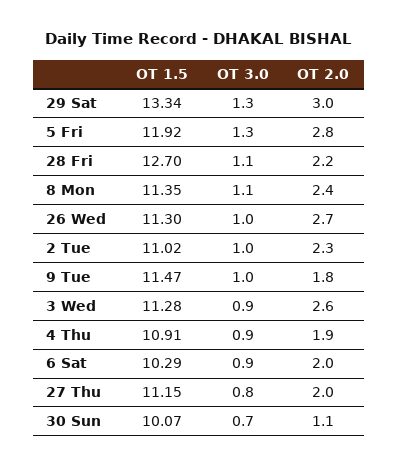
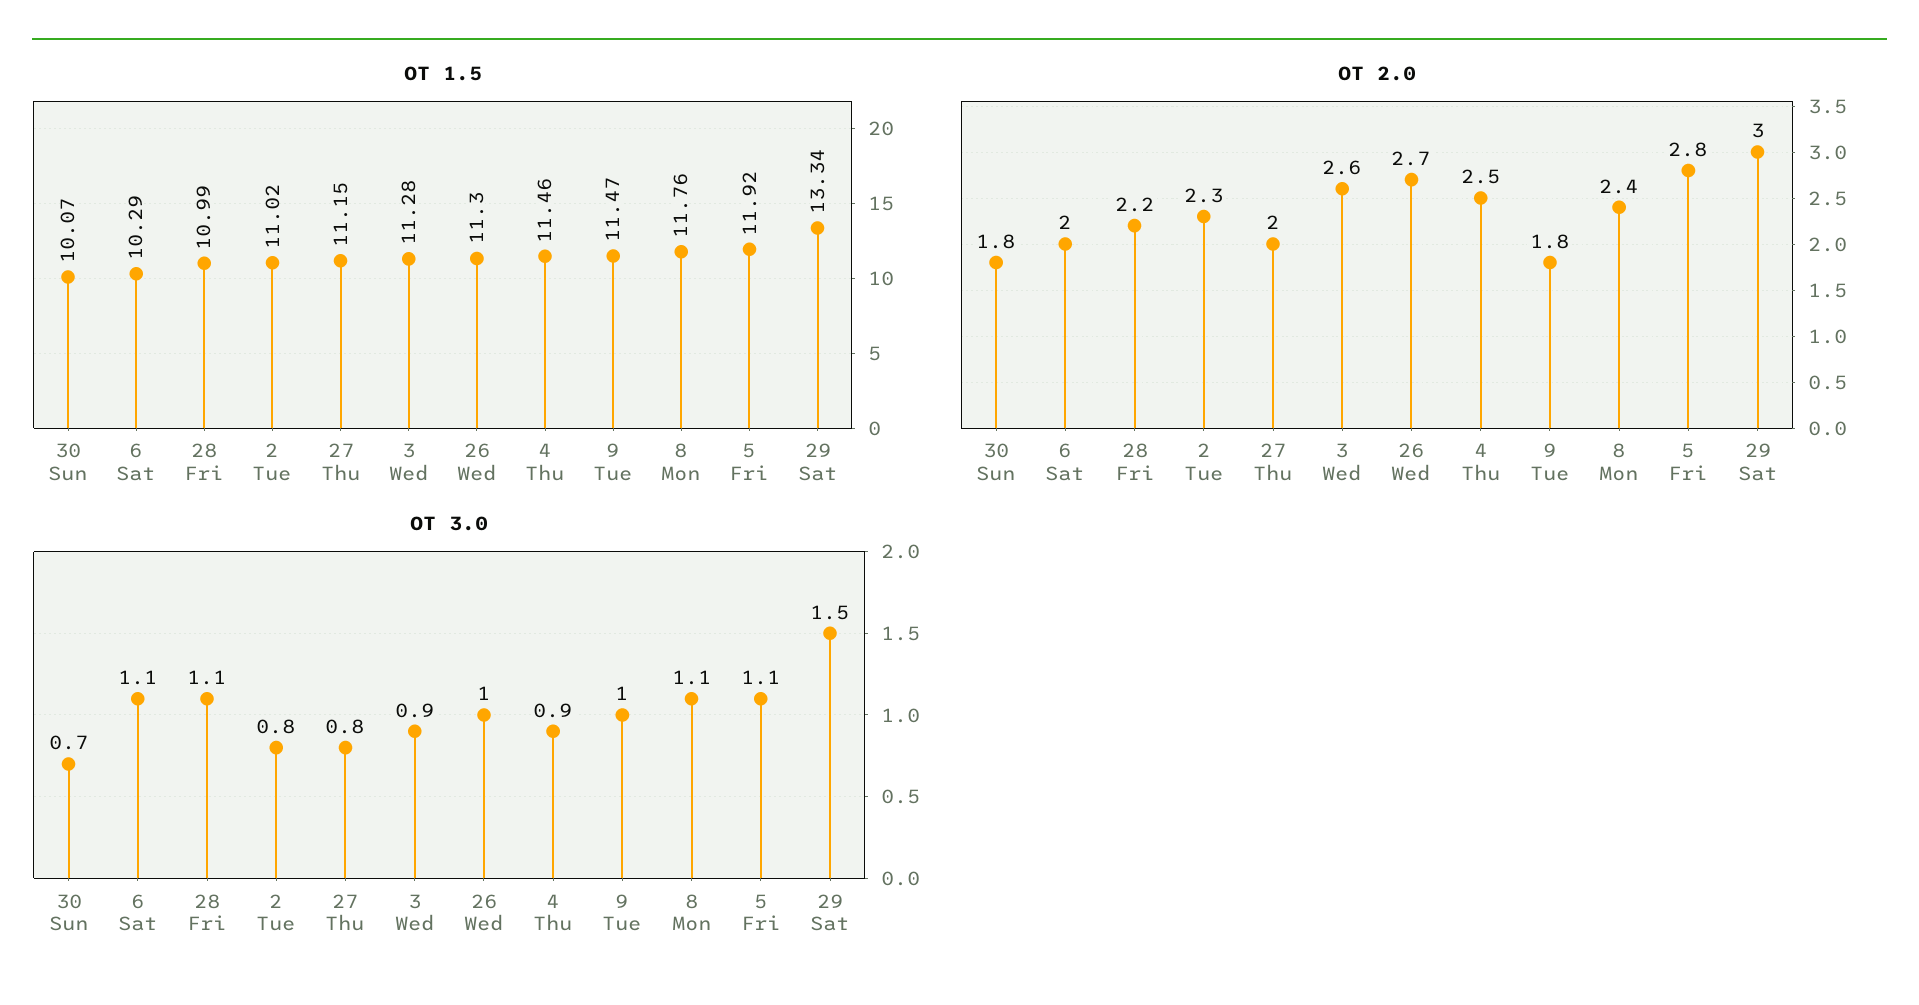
OT 3.0, 29 Sat: 1.3 -> 1.5
OT 3.0, 5 Fri: 1.3 -> 1.1
OT 1.5, 28 Fri: 12.7 -> 10.99
OT 1.5, 8 Mon: 11.35 -> 11.76
OT 3.0, 2 Tue: 1 -> 0.8
OT 1.5, 4 Thu: 10.91 -> 11.46
OT 2.0, 4 Thu: 1.9 -> 2.5
OT 3.0, 6 Sat: 0.9 -> 1.1
OT 2.0, 30 Sun: 1.1 -> 1.8

